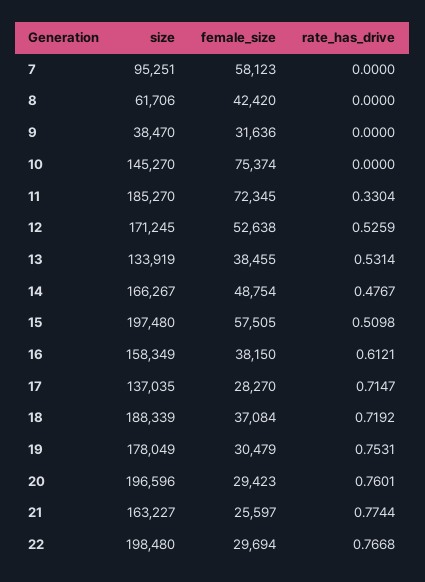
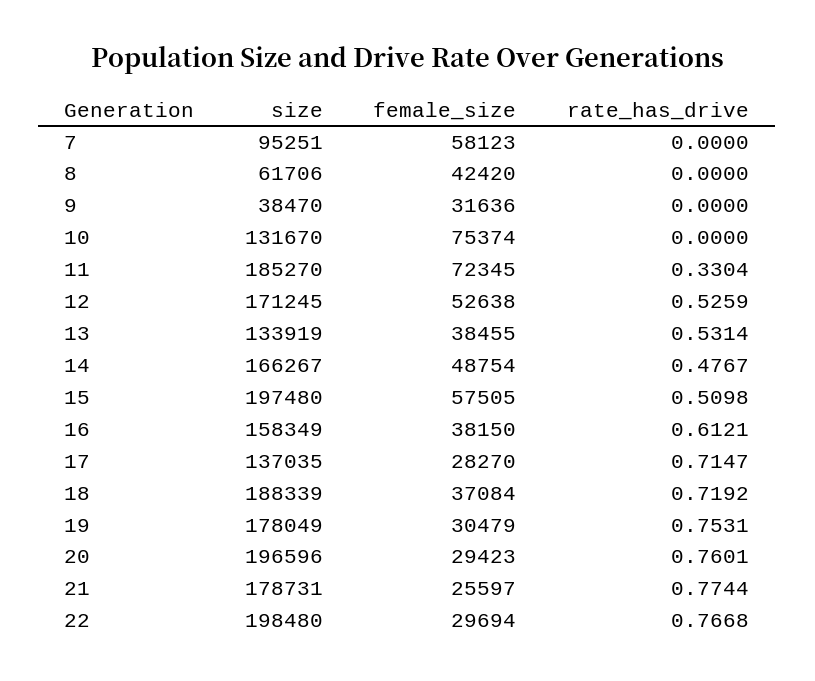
size, 10: 145270 -> 131670
size, 21: 163227 -> 178731

